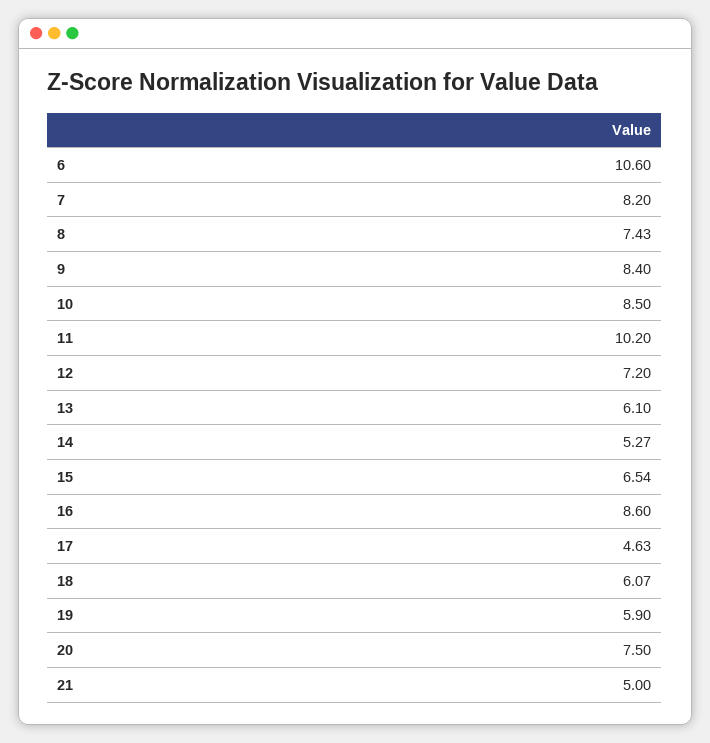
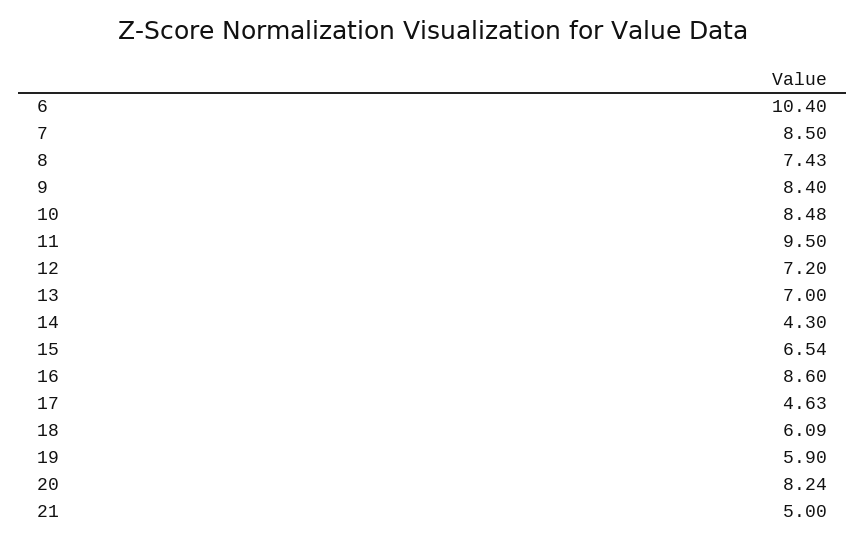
6: 10.6 -> 10.4
7: 8.2 -> 8.5
10: 8.5 -> 8.48
11: 10.2 -> 9.5
13: 6.1 -> 7
14: 5.27 -> 4.3
18: 6.07 -> 6.09
20: 7.5 -> 8.24

